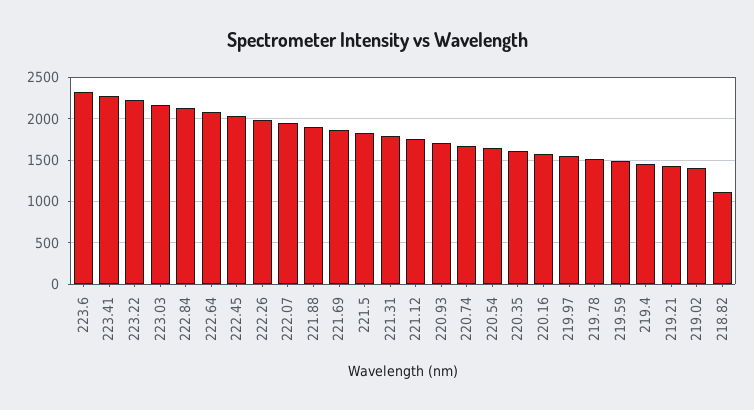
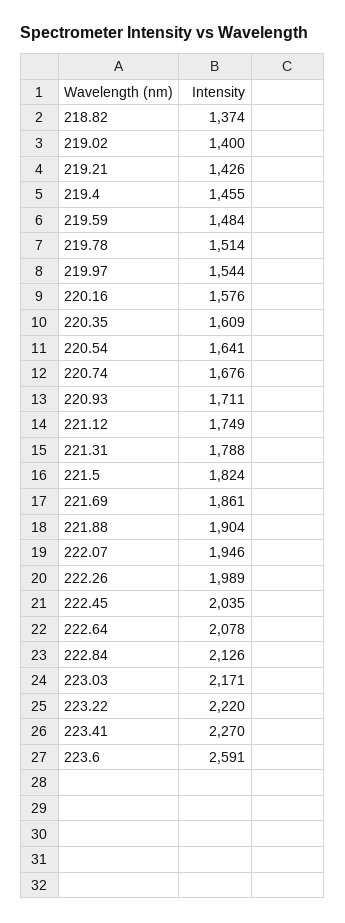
223.6: 2300 -> 2591
218.82: 1100 -> 1374

